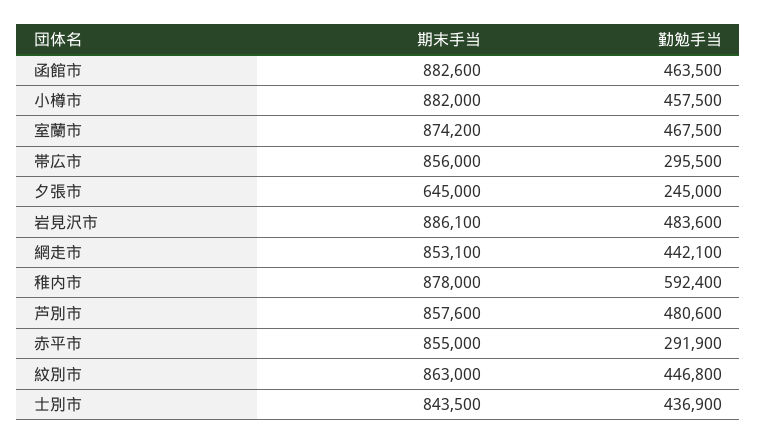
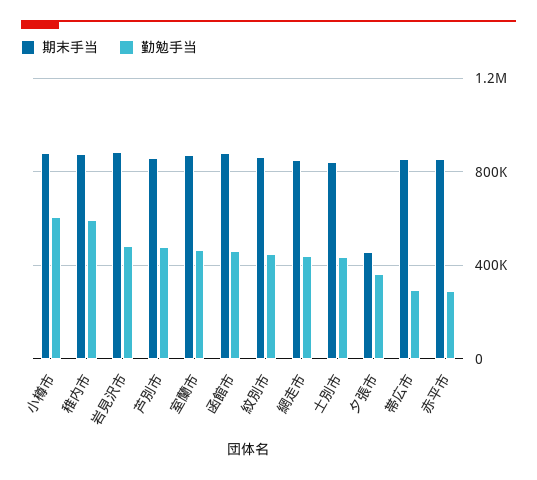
勤勉手当, 小樽市: 457500 -> 600000
期末手当, 夕張市: 645000 -> 450000
勤勉手当, 夕張市: 245000 -> 350000

